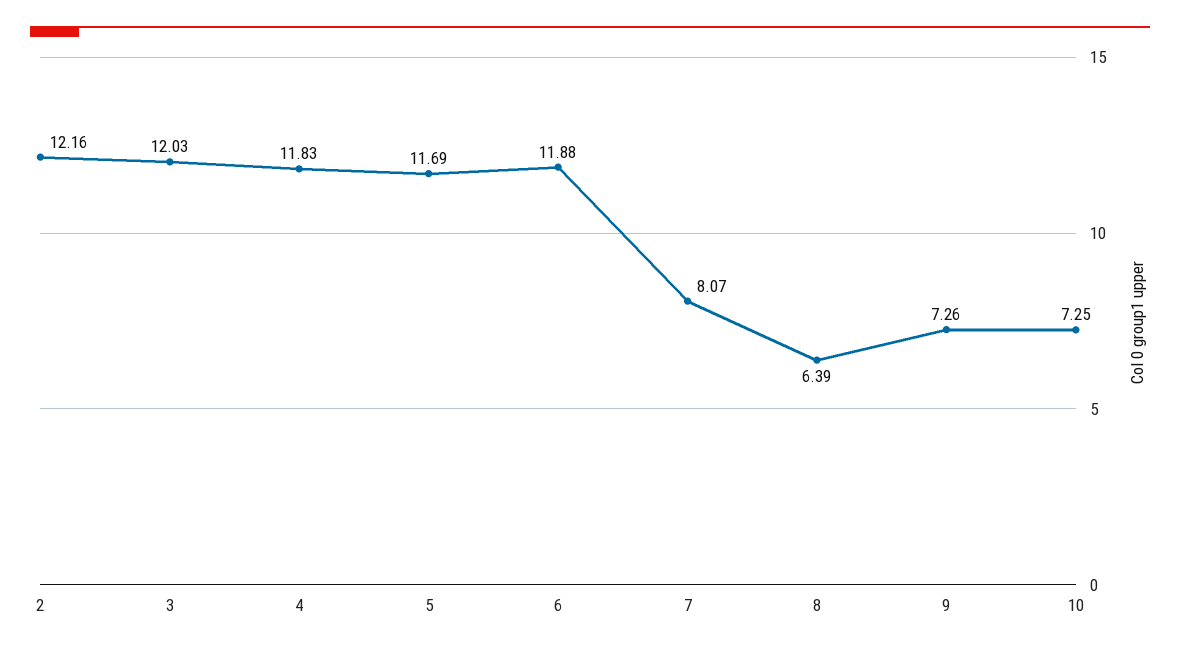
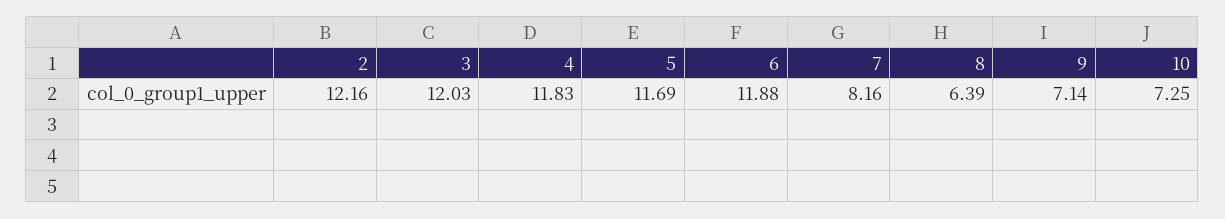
7: 8.07 -> 8.16
9: 7.26 -> 7.14

